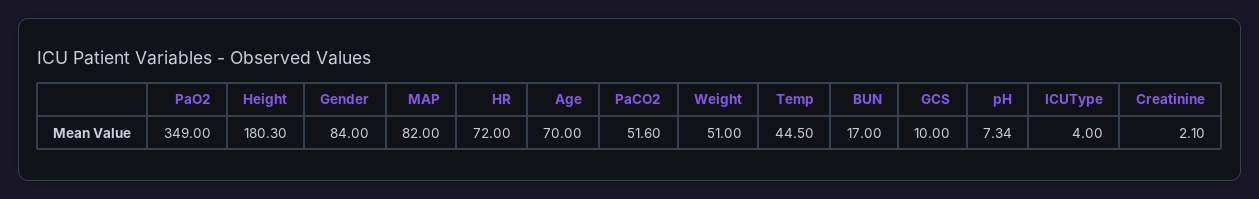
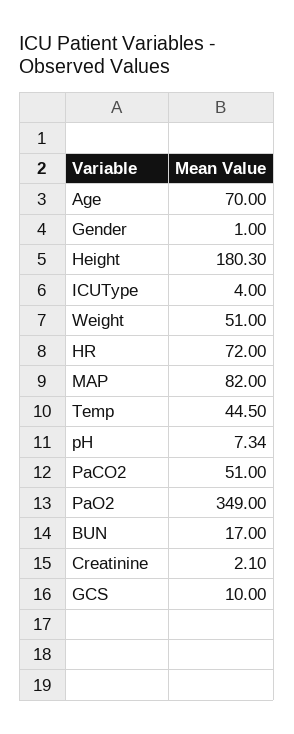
Gender: 84 -> 1
PaCO2: 51.6 -> 51

